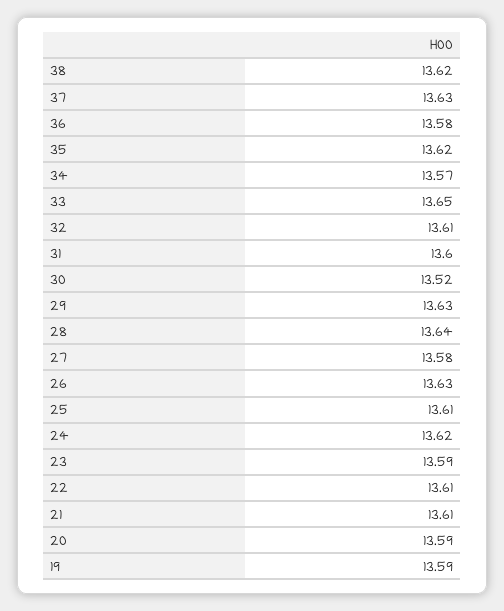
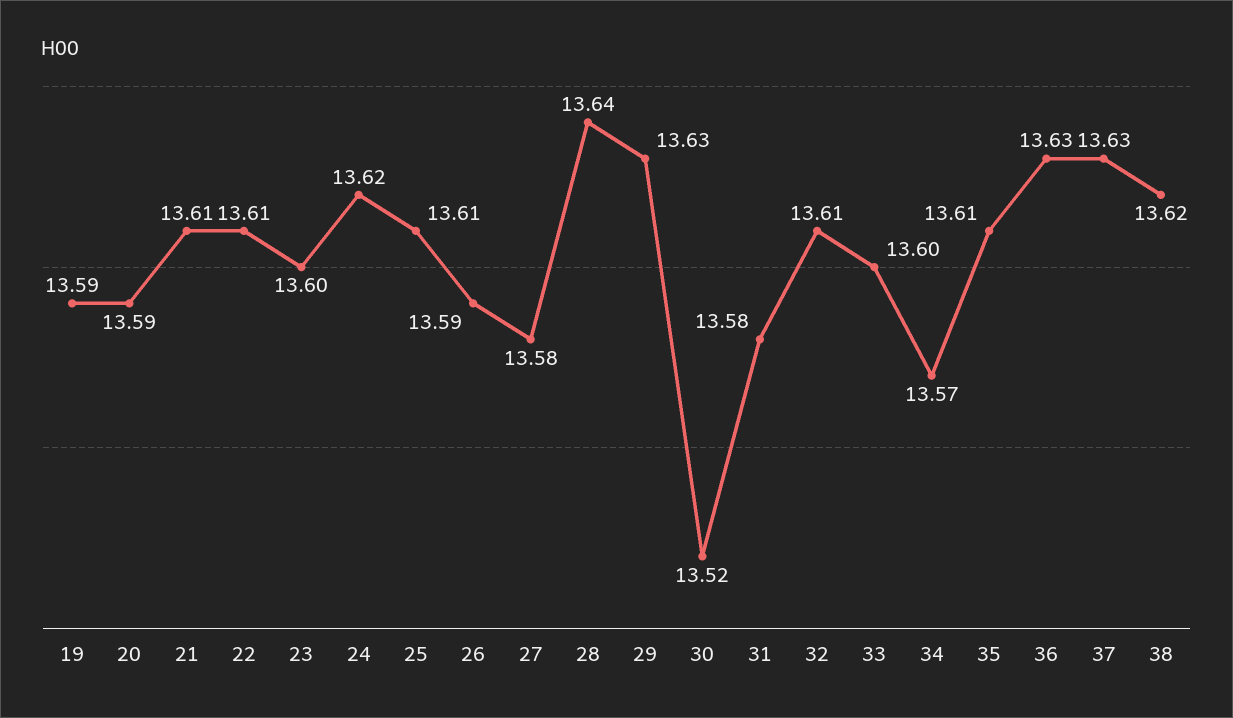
36: 13.58 -> 13.63
35: 13.62 -> 13.61
33: 13.65 -> 13.6
31: 13.6 -> 13.58
26: 13.63 -> 13.59
23: 13.59 -> 13.6

